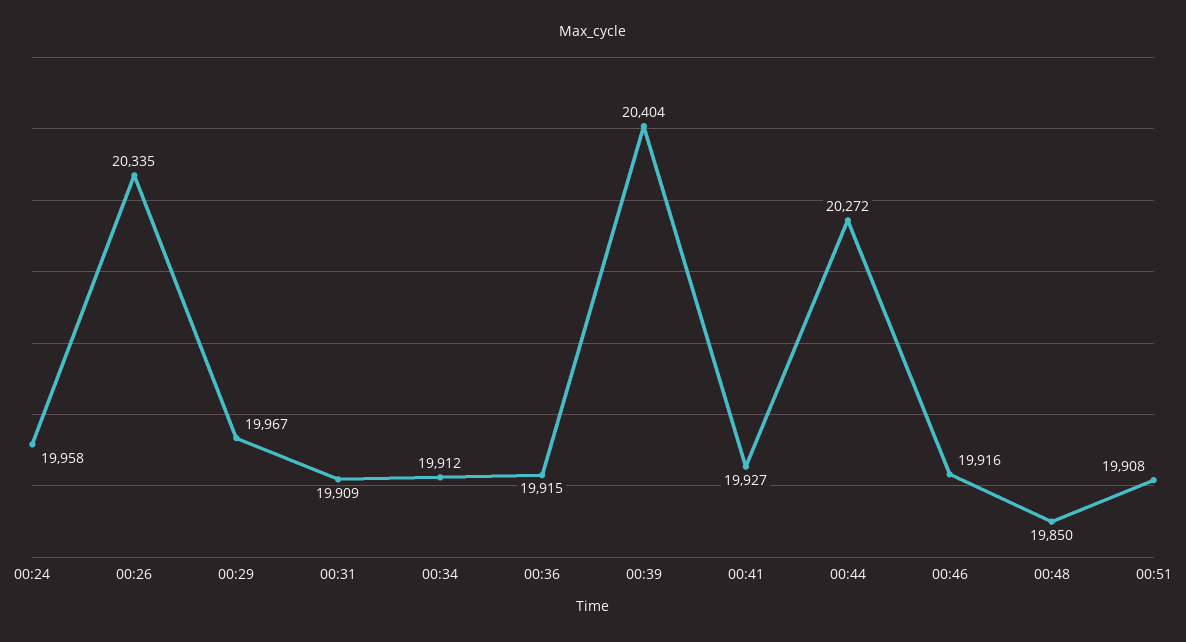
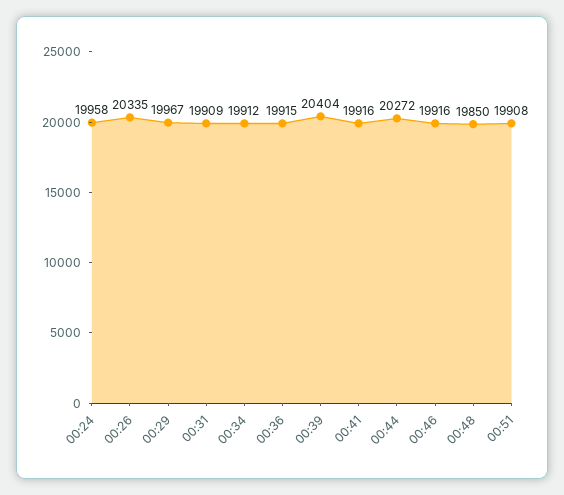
00:41: 19927 -> 19916

